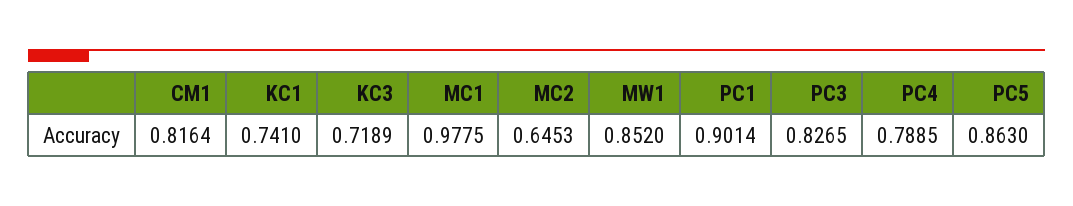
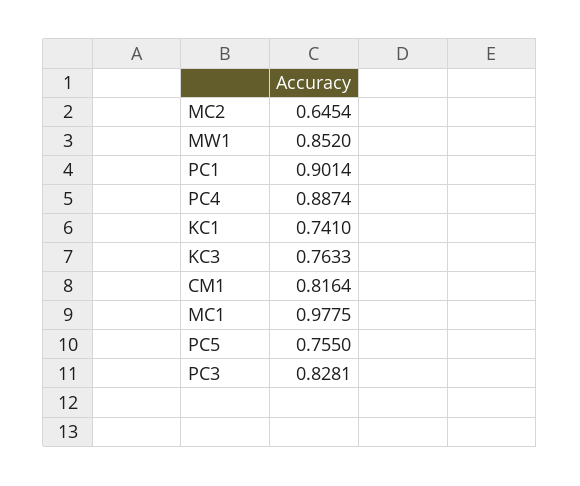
KC3: 0.7189 -> 0.7633
MC2: 0.6453 -> 0.6454
PC3: 0.8265 -> 0.8281
PC4: 0.7885 -> 0.8874
PC5: 0.863 -> 0.755

